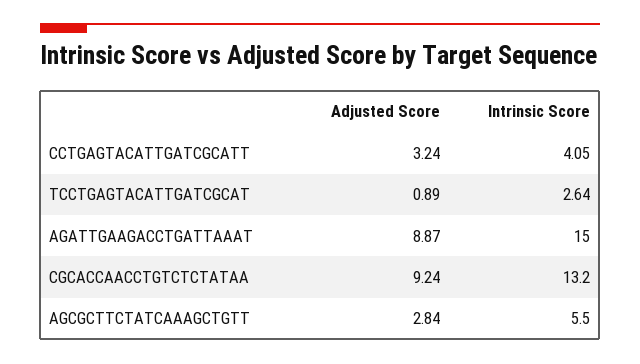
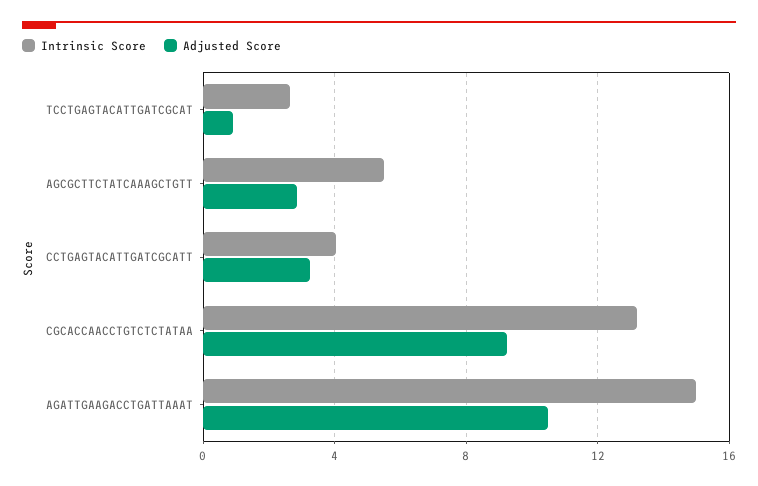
Adjusted Score, AGATTGAAGACCTGATTAAAT: 8.87 -> 10.5

